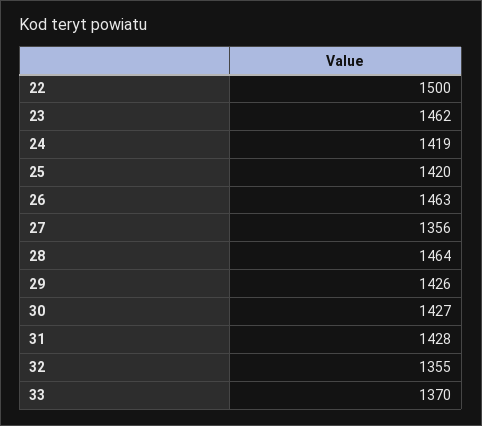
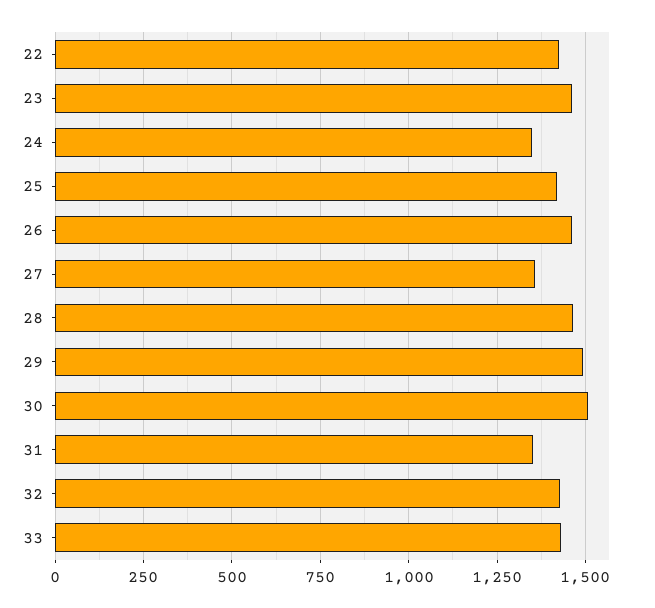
22: 1500 -> 1425
24: 1419 -> 1350
29: 1426 -> 1500
30: 1427 -> 1500
31: 1428 -> 1350
32: 1355 -> 1425
33: 1370 -> 1425

